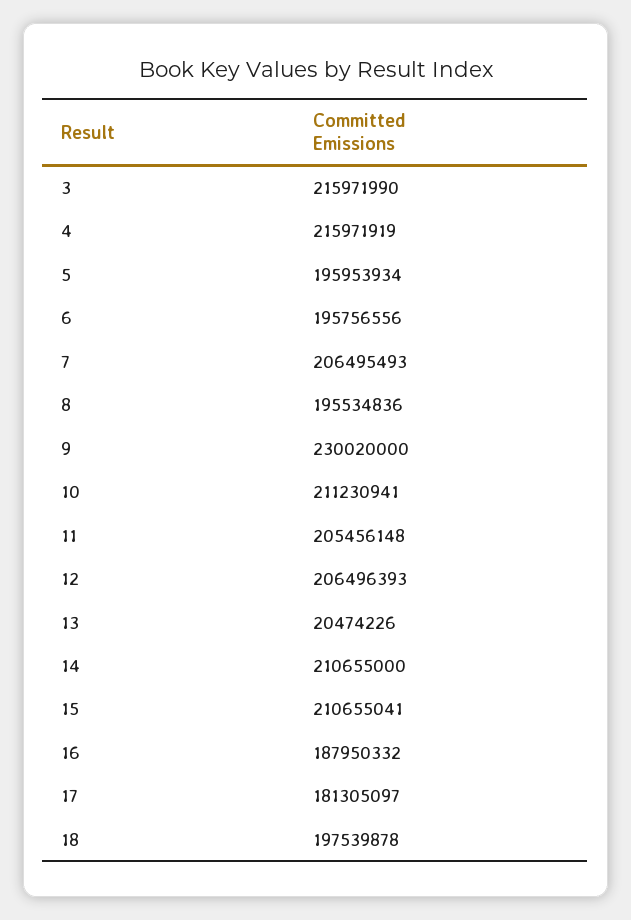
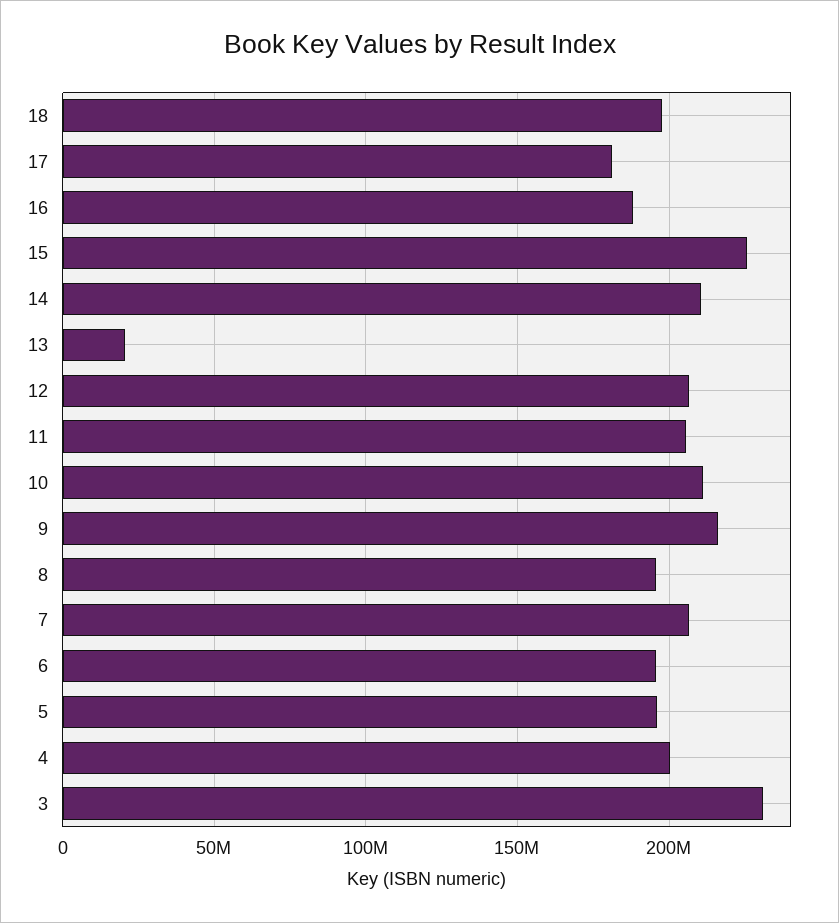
3: 215971990 -> 230000000
4: 215971919 -> 200000000
9: 230020000 -> 215000000
15: 210655041 -> 225000000

